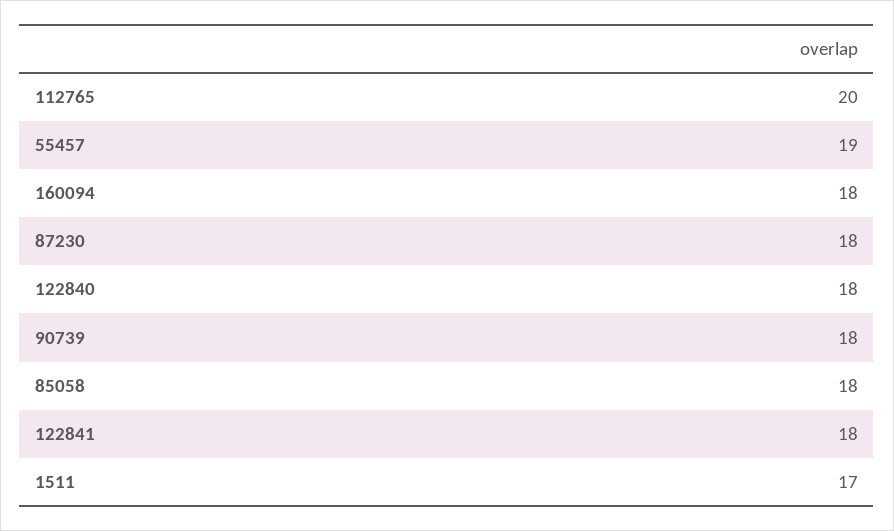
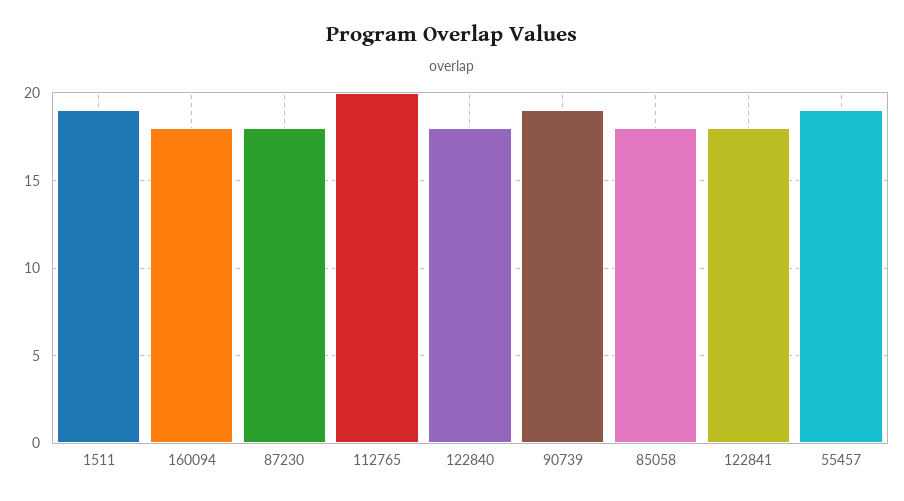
90739: 18 -> 19
1511: 17 -> 19

